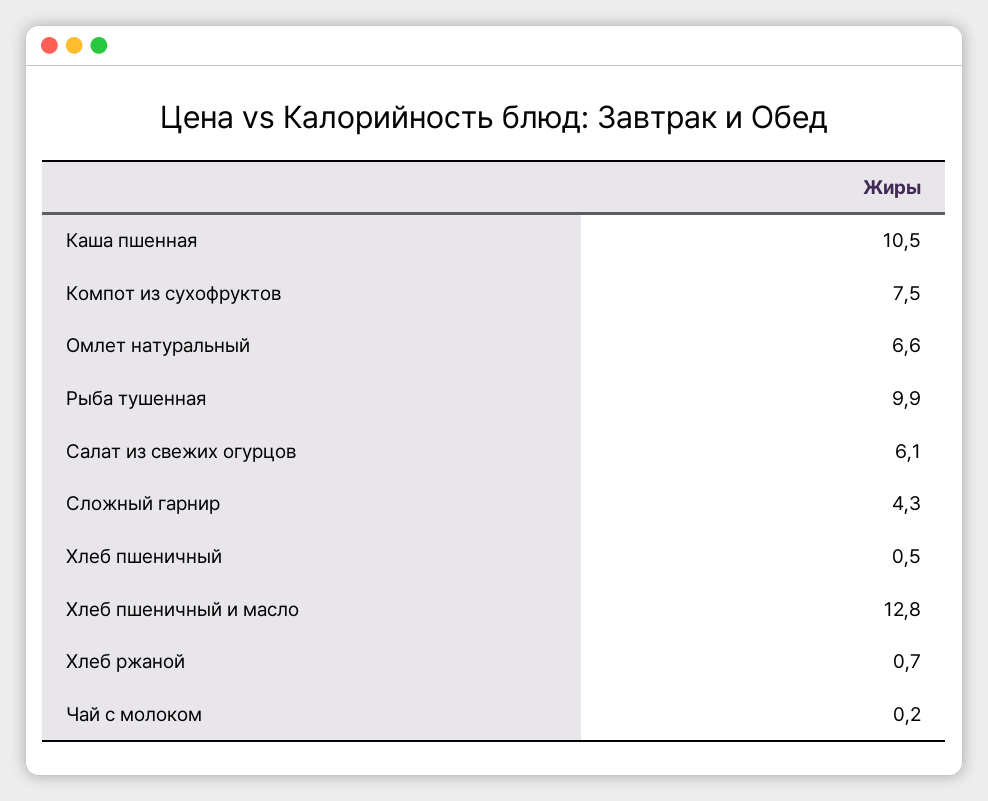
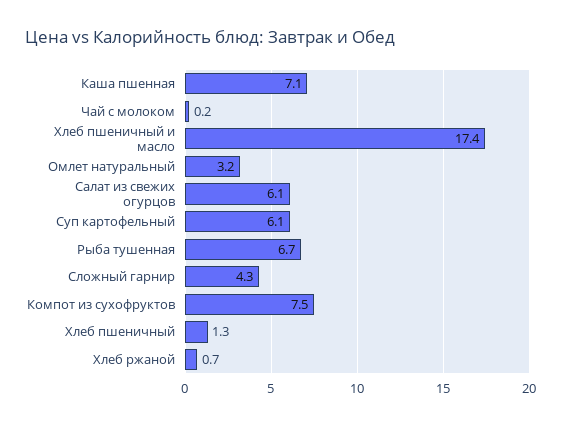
Каша пшенная: 10.5 -> 7.1
Омлет натуральный: 6.6 -> 3.2
Рыба тушенная: 9.9 -> 6.7
Хлеб пшеничный: 0.5 -> 1.3
Хлеб пшеничный и масло: 12.8 -> 17.4
Суп картофельный: none -> 6.1

